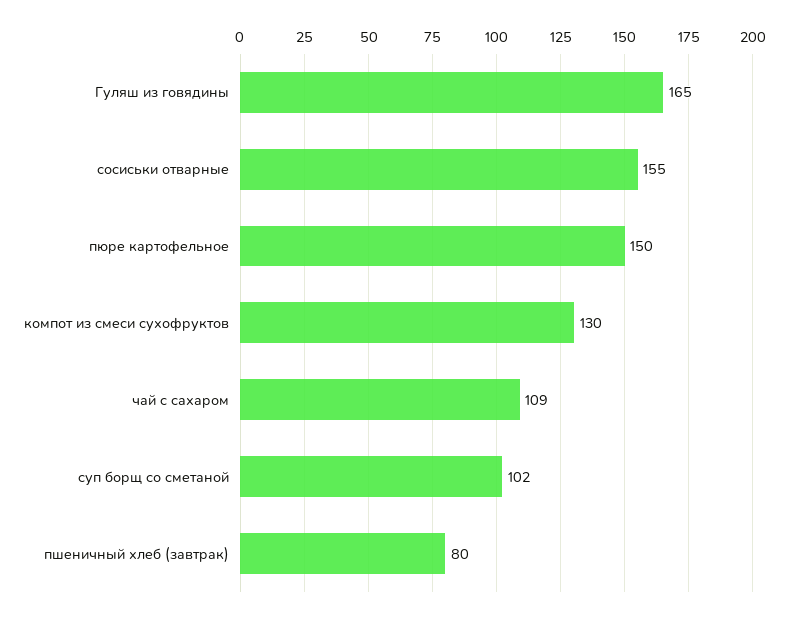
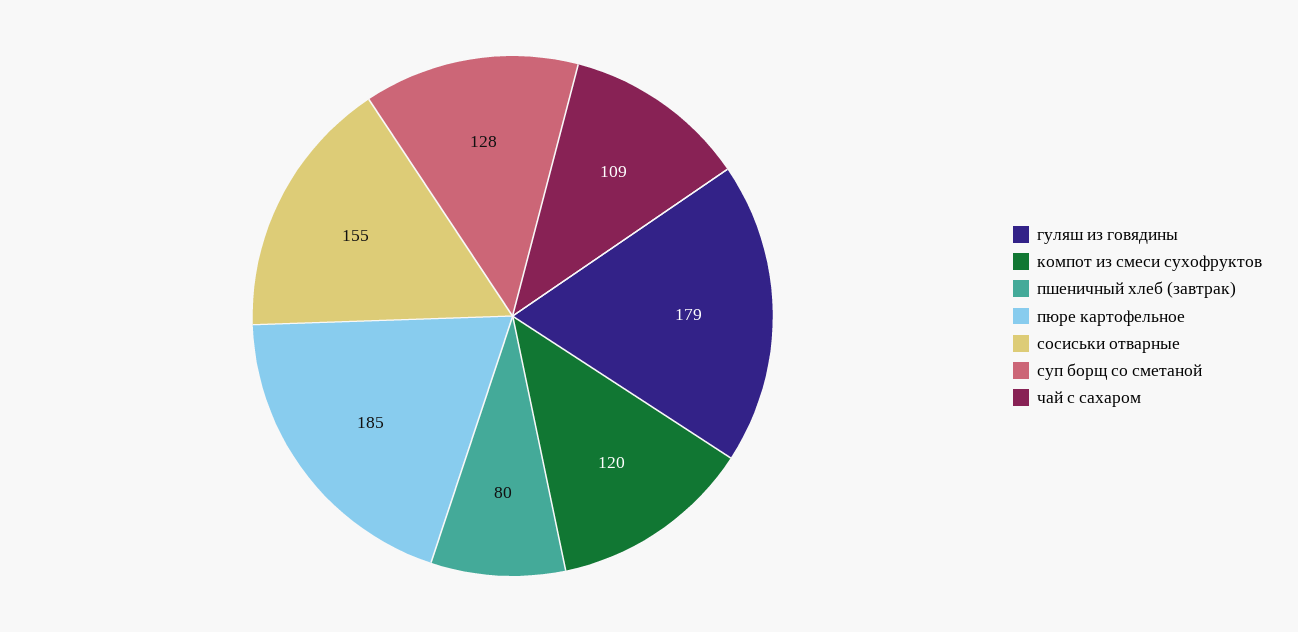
Гуляш из говядины: 165 -> 179
пюре картофельное: 150 -> 185
компот из смеси сухофруктов: 130 -> 120
суп борщ со сметаной: 102 -> 128

